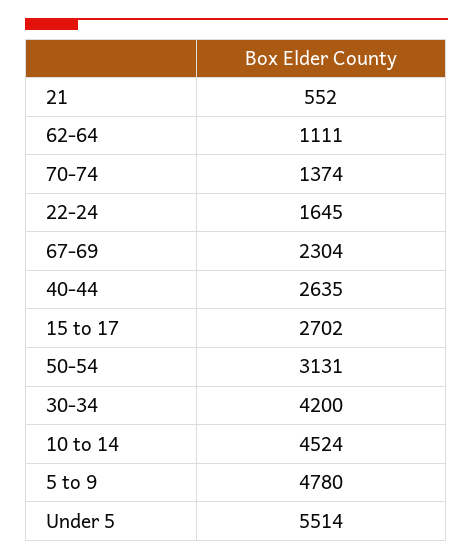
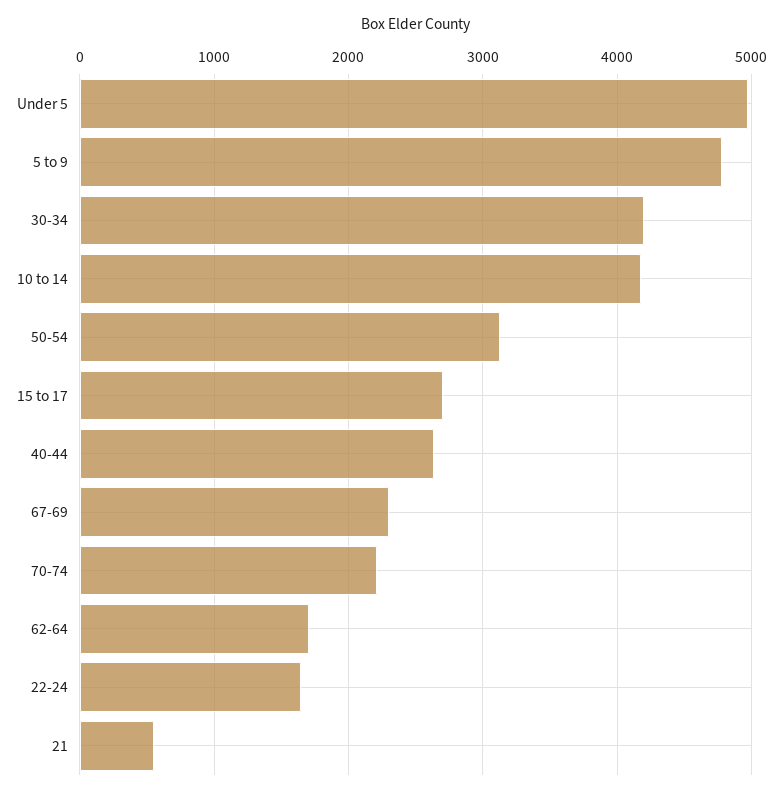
62-64: 1111 -> 1700
70-74: 1374 -> 2200
10 to 14: 4524 -> 4200
Under 5: 5514 -> 5000

